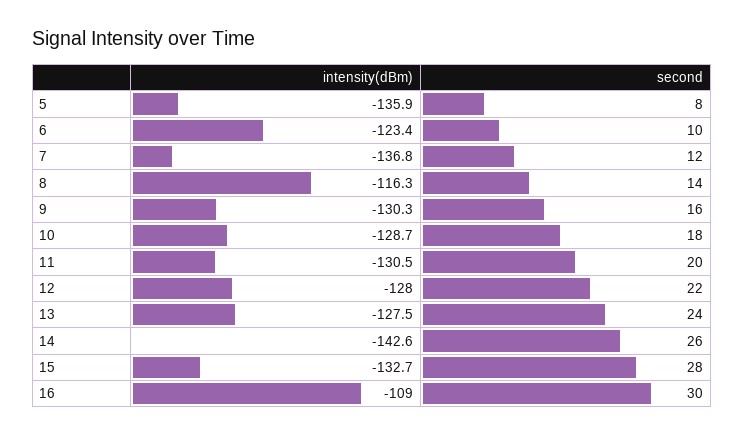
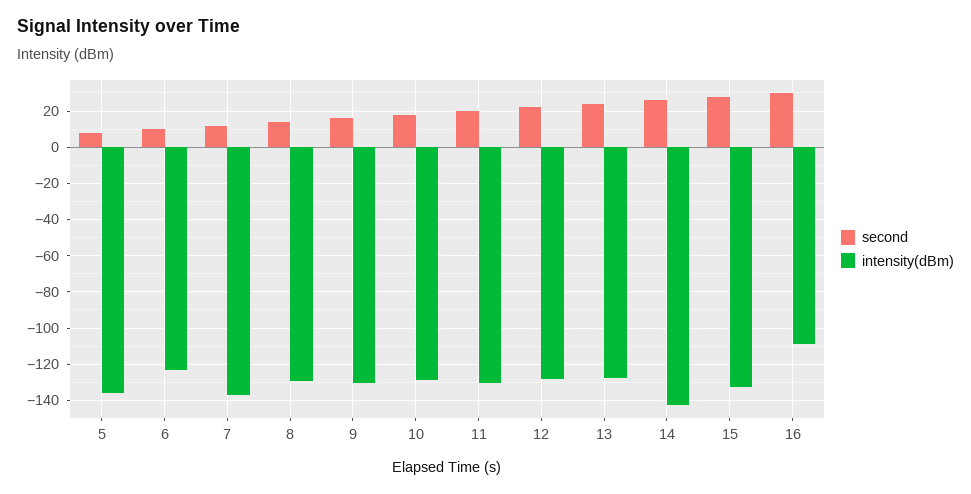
intensity(dBm), 8: -116.3 -> -130

